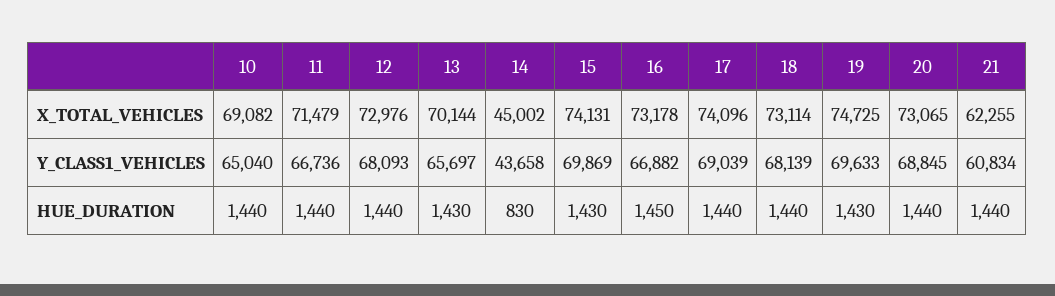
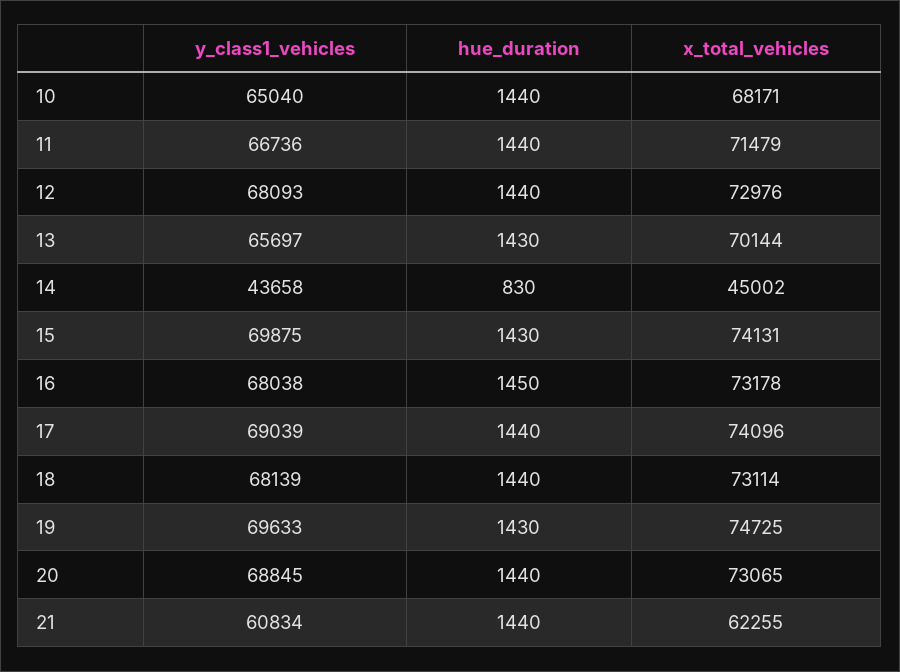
10, X_TOTAL_VEHICLES: 69082 -> 68171
15, Y_CLASS1_VEHICLES: 69869 -> 69875
16, Y_CLASS1_VEHICLES: 66882 -> 68038

